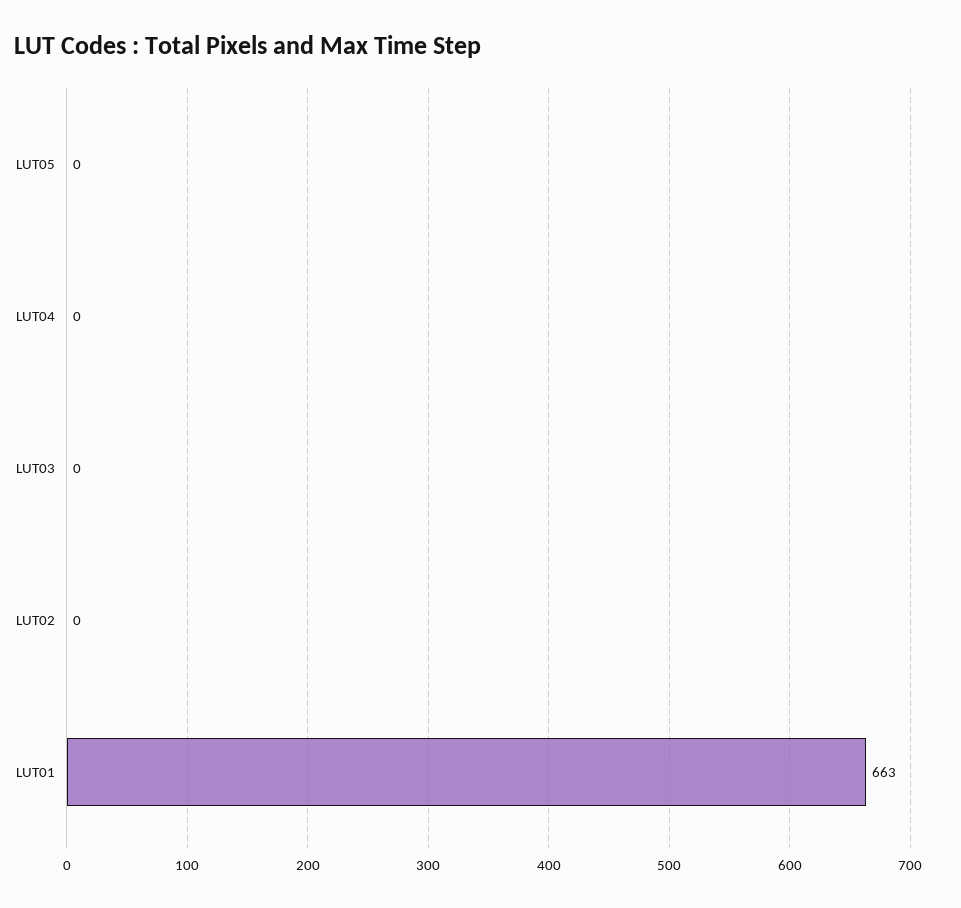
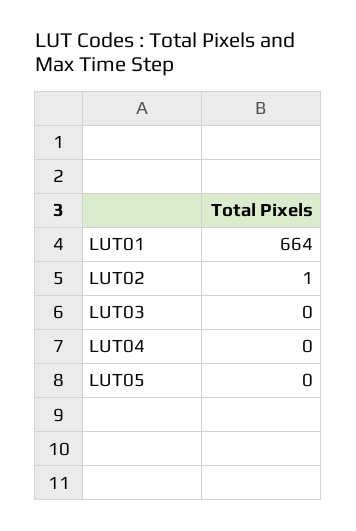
LUT02: 0 -> 1
LUT01: 663 -> 664

